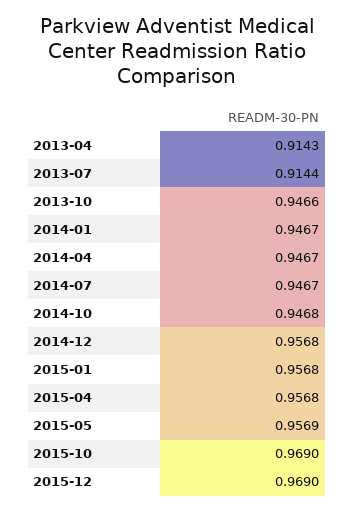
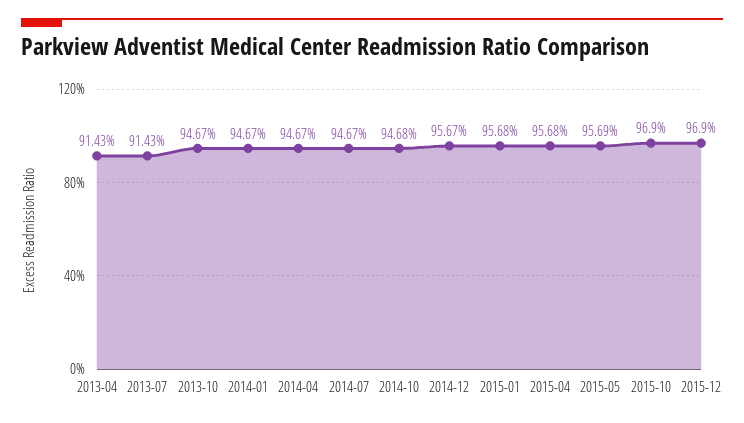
2013-07: 0.9144 -> 0.9143
2013-10: 0.9466 -> 0.9467
2014-12: 0.9568 -> 0.9567

